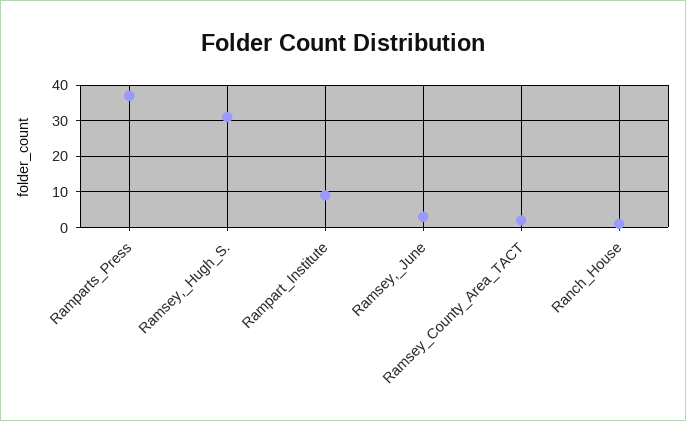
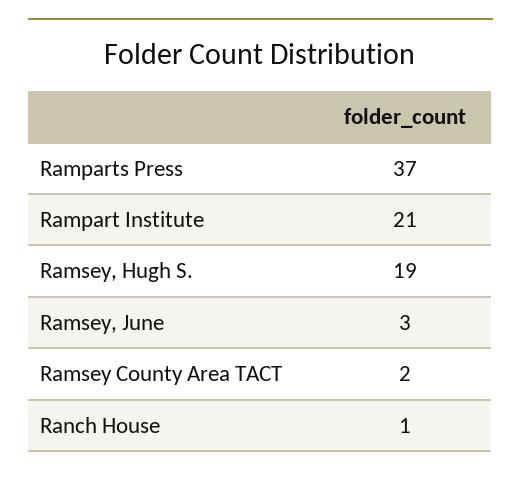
Ramsey,_Hugh_S.: 30 -> 19
Rampart_Institute: 10 -> 21

